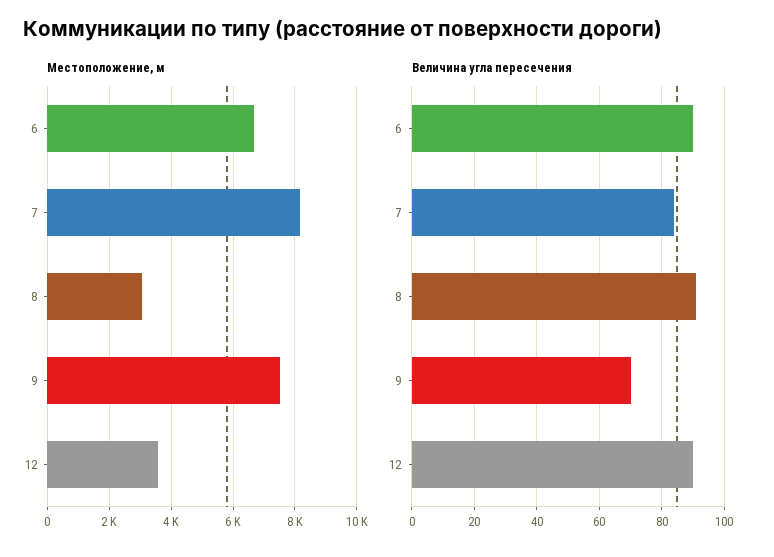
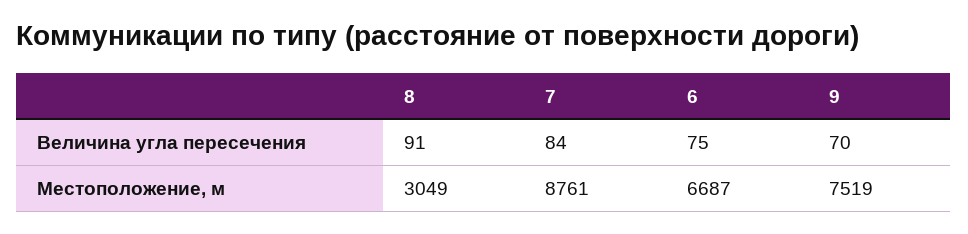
Местоположение, м, 7: 8200 -> 8761
Местоположение, м, 12: 3600 -> none
Величина угла пересечения, 6: 90 -> 75
Величина угла пересечения, 12: 90 -> none

